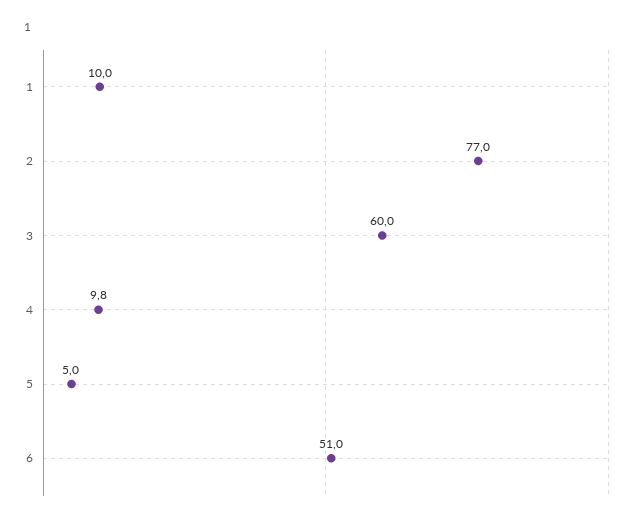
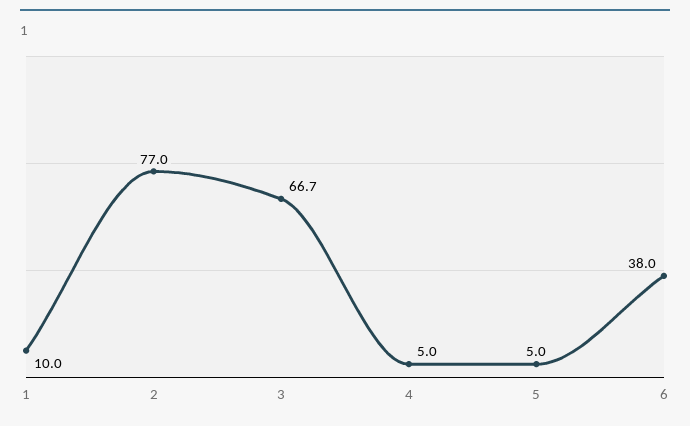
3: 60 -> 66.7
4: 9.8 -> 5
6: 51 -> 38

